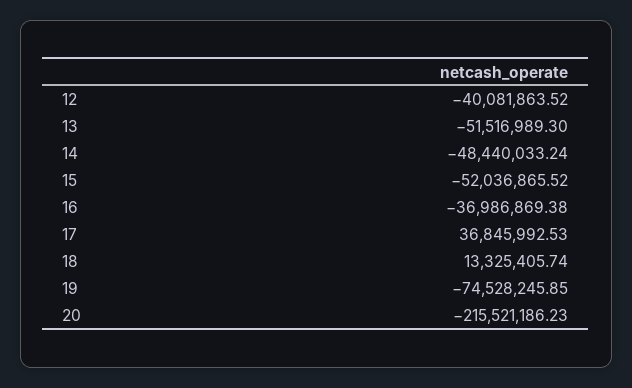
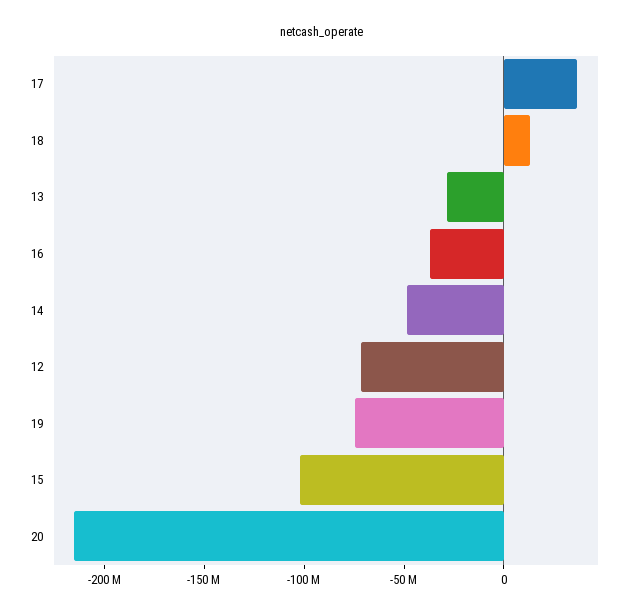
12: -40081863.52 -> -70000000
13: -51516989.3 -> -30000000
15: -52036865.52 -> -100000000

